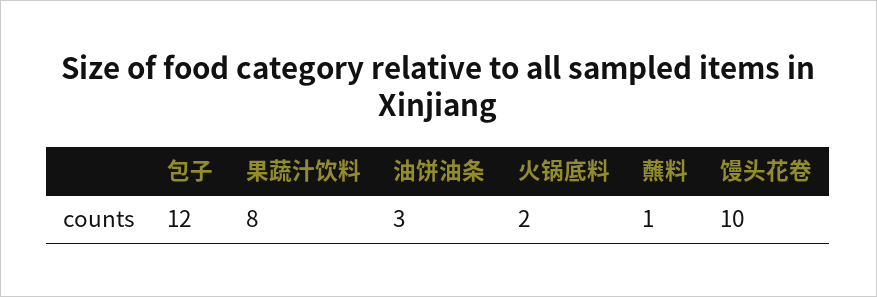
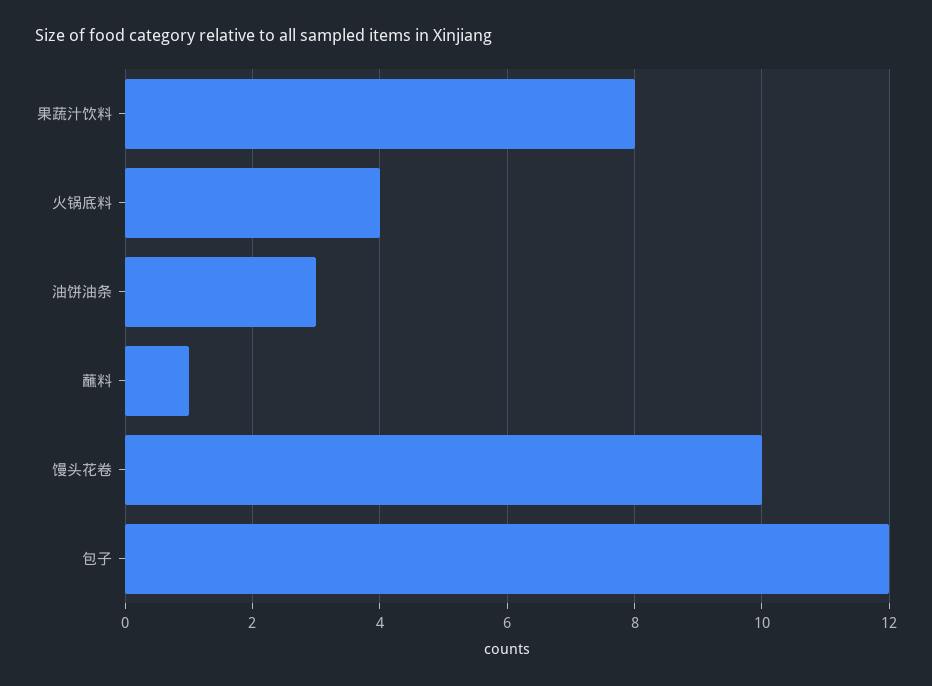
火锅底料: 2 -> 4

